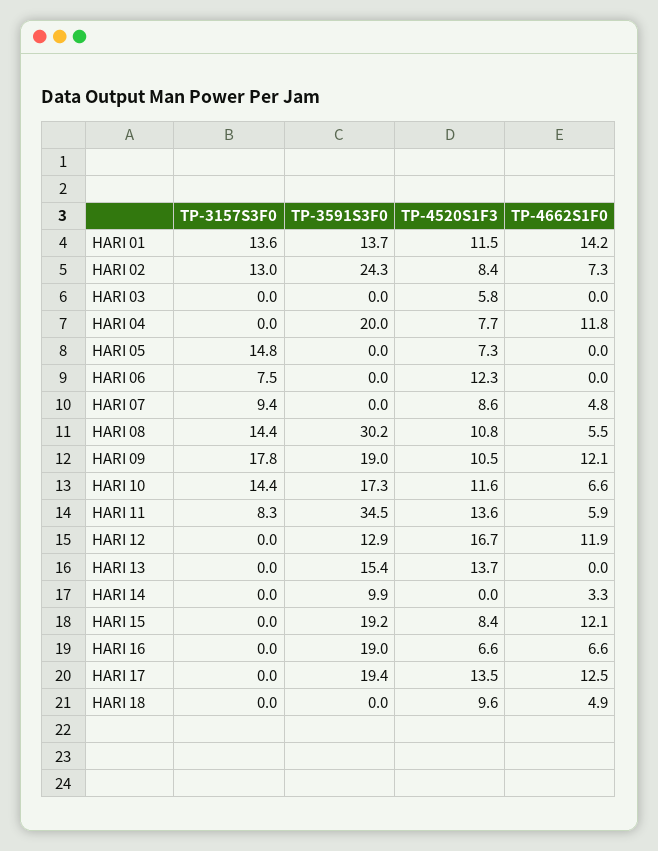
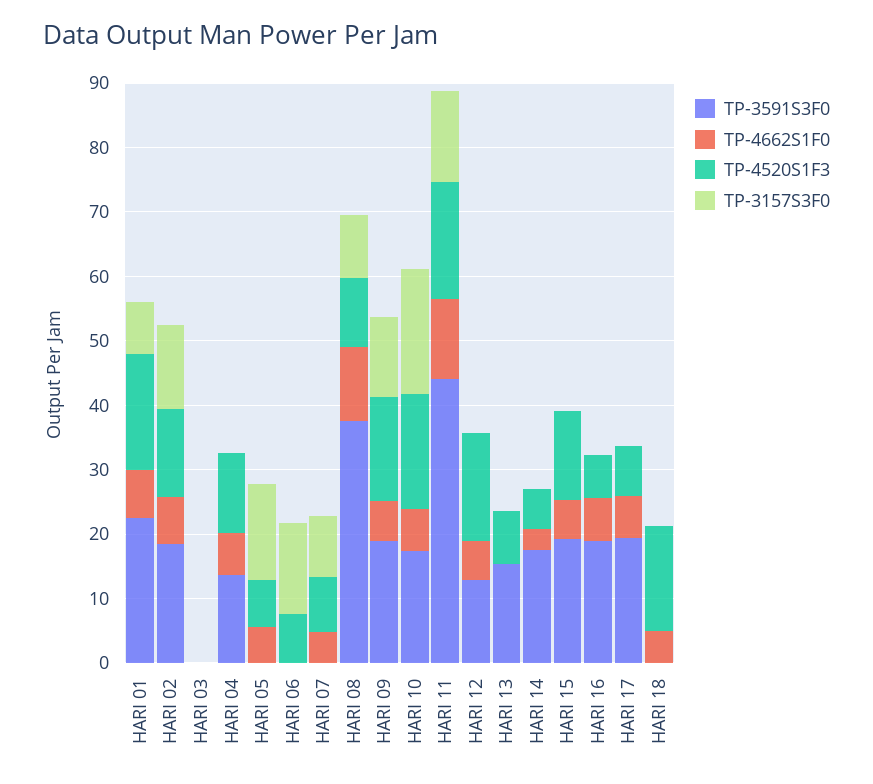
TP-3157S3F0, HARI 01: 13.6 -> 8
TP-3591S3F0, HARI 01: 13.7 -> 22
TP-4520S1F3, HARI 01: 11.5 -> 18
TP-4662S1F0, HARI 01: 14.2 -> 8
TP-3591S3F0, HARI 02: 24.3 -> 18
TP-4520S1F3, HARI 02: 8.4 -> 14
TP-4520S1F3, HARI 03: 5.8 -> 0
TP-3591S3F0, HARI 04: 20 -> 14
TP-4520S1F3, HARI 04: 7.7 -> 12
TP-4662S1F0, HARI 04: 11.8 -> 6
TP-4662S1F0, HARI 05: 0 -> 6
TP-3157S3F0, HARI 06: 7.5 -> 14
TP-4520S1F3, HARI 06: 12.3 -> 8
TP-3157S3F0, HARI 08: 14.4 -> 10
TP-3591S3F0, HARI 08: 30.2 -> 38
TP-4662S1F0, HARI 08: 5.5 -> 12
TP-3157S3F0, HARI 09: 17.8 -> 12
TP-4520S1F3, HARI 09: 10.5 -> 16
TP-4662S1F0, HARI 09: 12.1 -> 6
TP-3157S3F0, HARI 10: 14.4 -> 20
TP-4520S1F3, HARI 10: 11.6 -> 18
TP-3157S3F0, HARI 11: 8.3 -> 14
TP-3591S3F0, HARI 11: 34.5 -> 44
TP-4520S1F3, HARI 11: 13.6 -> 18
TP-4662S1F0, HARI 11: 5.9 -> 12
TP-4662S1F0, HARI 12: 11.9 -> 6
TP-4520S1F3, HARI 13: 13.7 -> 8
TP-3591S3F0, HARI 14: 9.9 -> 18
TP-4520S1F3, HARI 14: 0 -> 6
TP-4520S1F3, HARI 15: 8.4 -> 14
TP-4662S1F0, HARI 15: 12.1 -> 6
TP-4520S1F3, HARI 17: 13.5 -> 8
TP-4662S1F0, HARI 17: 12.5 -> 6
TP-4520S1F3, HARI 18: 9.6 -> 16

